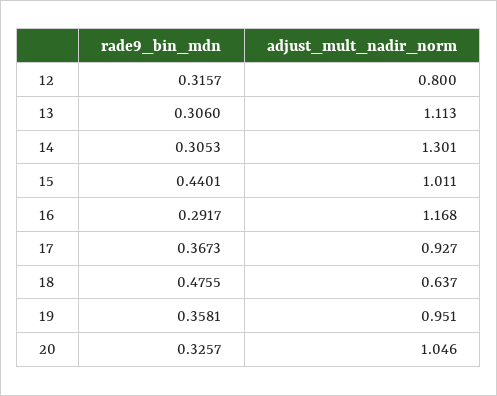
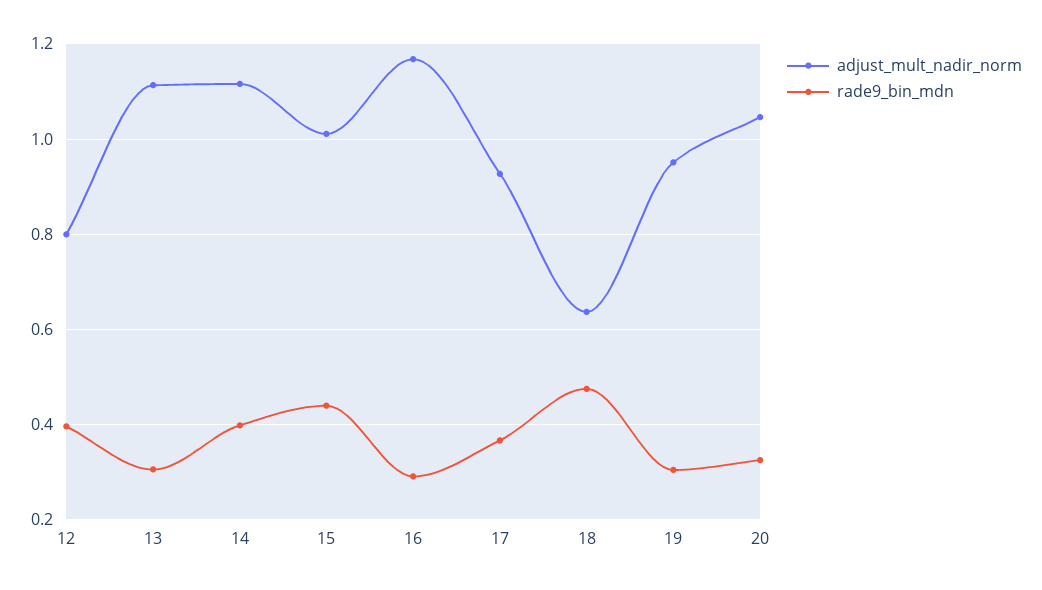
rade9_bin_mdn, 12: 0.3157 -> 0.4
rade9_bin_mdn, 14: 0.3053 -> 0.4
adjust_mult_nadir_norm, 14: 1.301 -> 1.12
rade9_bin_mdn, 19: 0.3581 -> 0.3

